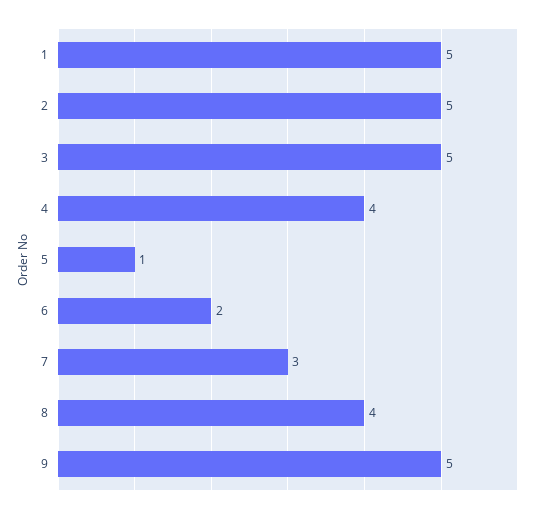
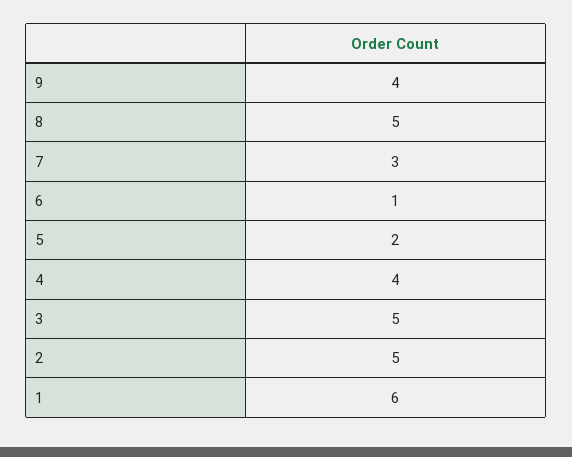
1: 5 -> 6
5: 1 -> 2
6: 2 -> 1
8: 4 -> 5
9: 5 -> 4

